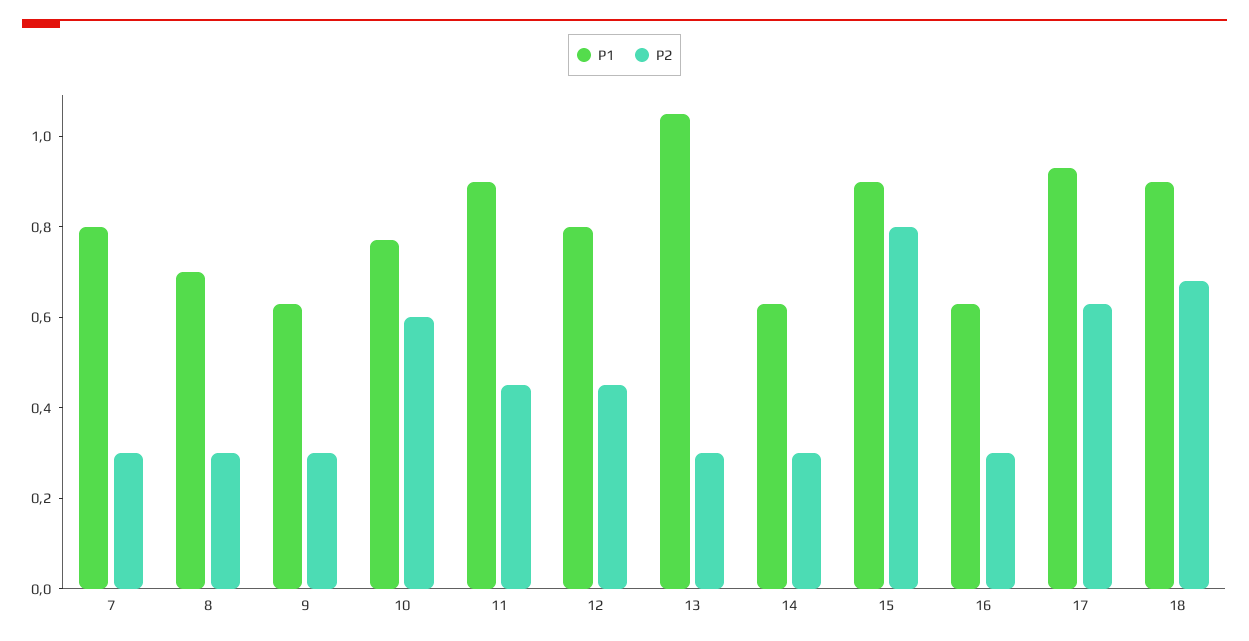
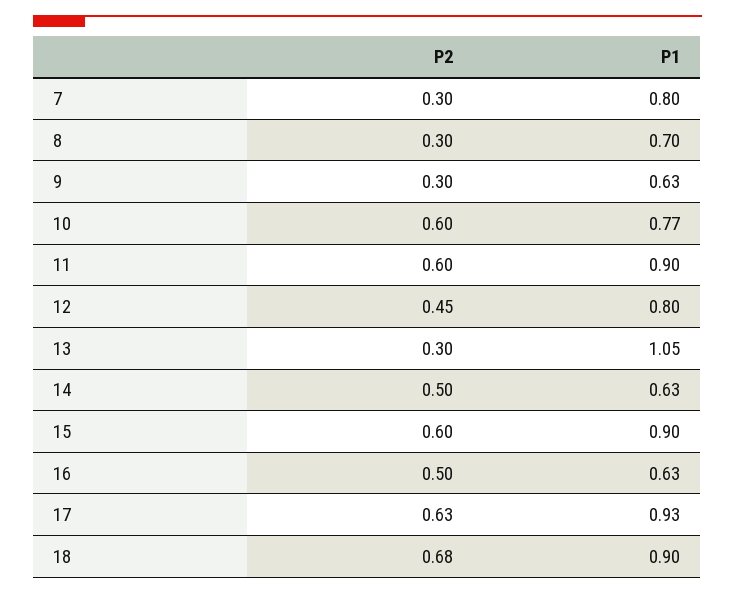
P2, 11: 0.45 -> 0.6
P2, 14: 0.3 -> 0.5
P2, 15: 0.8 -> 0.6
P2, 16: 0.3 -> 0.5

